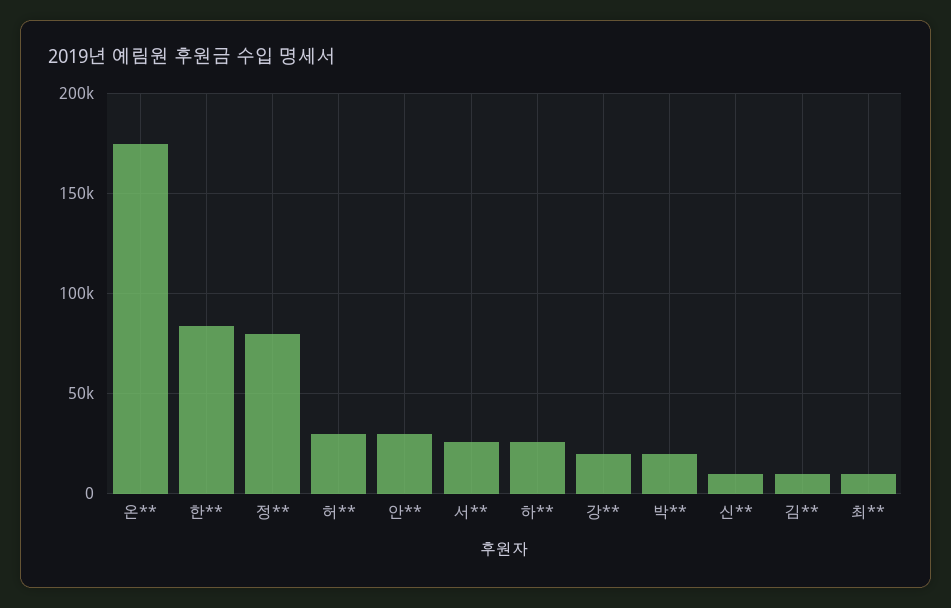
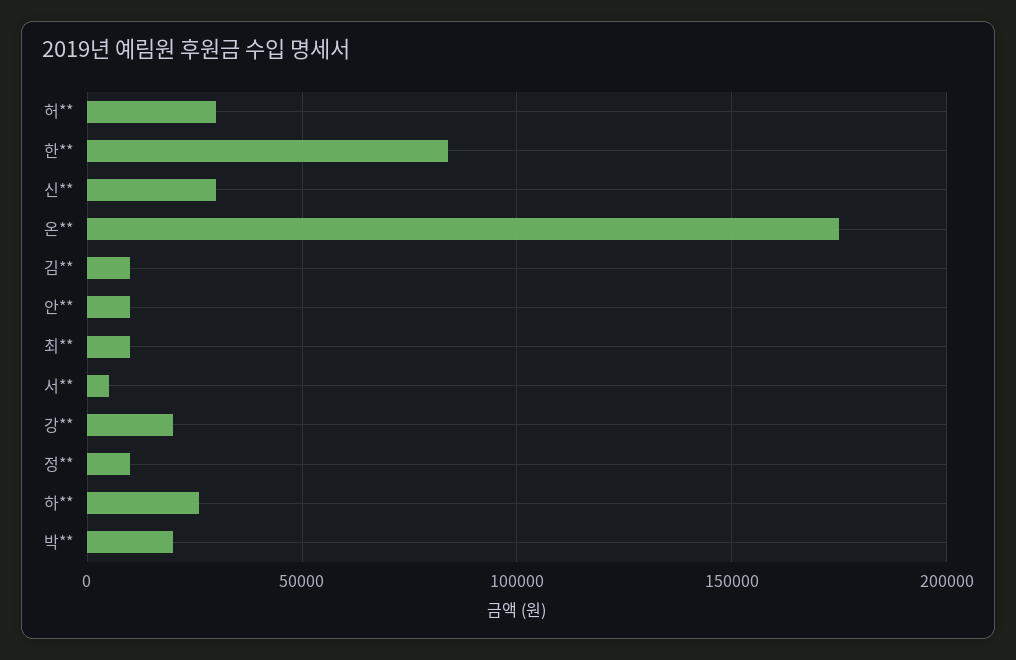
정**: 80000 -> 10000
안**: 30000 -> 10000
서**: 25000 -> 5000
신**: 10000 -> 30000

